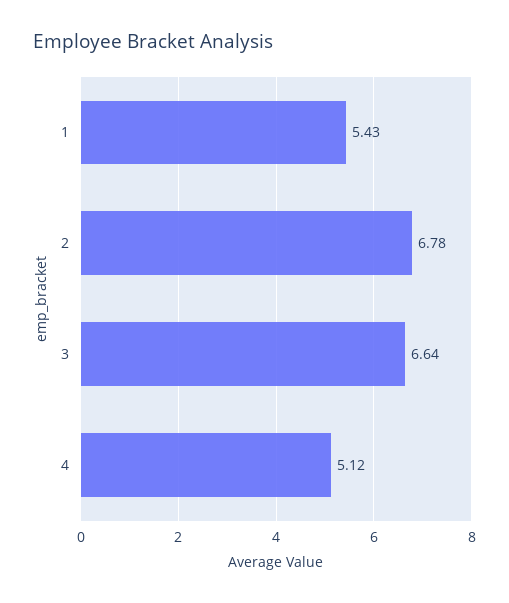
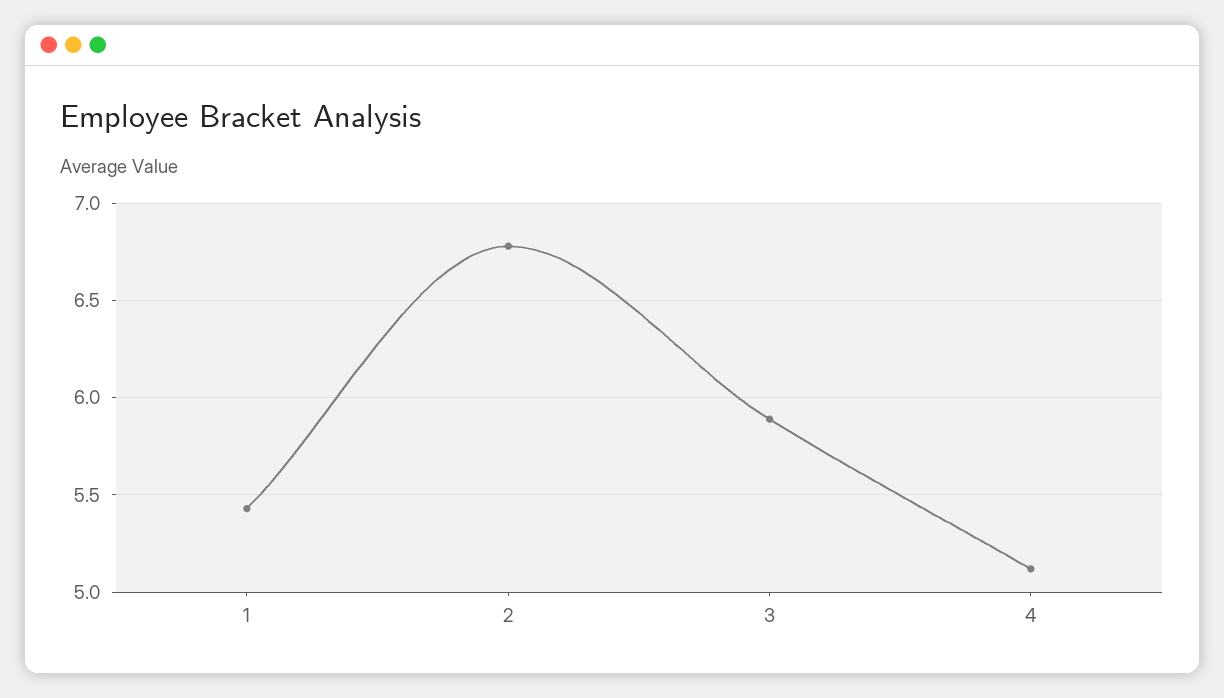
3: 6.64 -> 5.9

